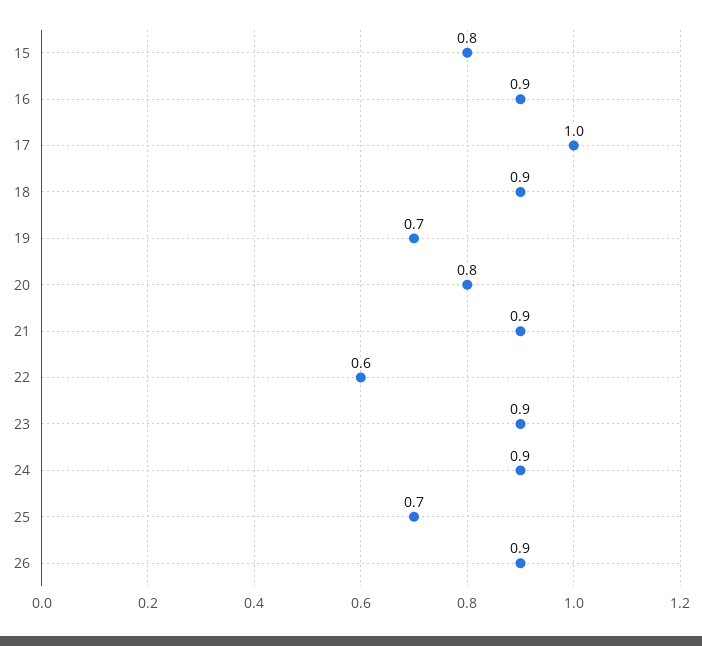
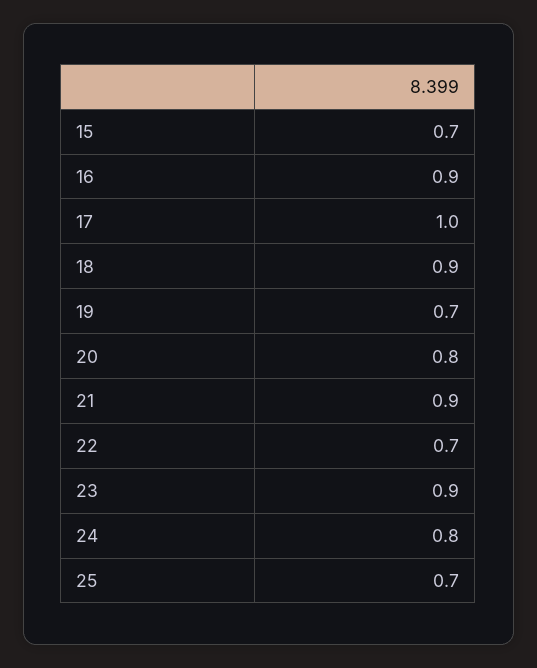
15: 0.8 -> 0.7
22: 0.6 -> 0.7
24: 0.9 -> 0.8
26: 0.9 -> none

